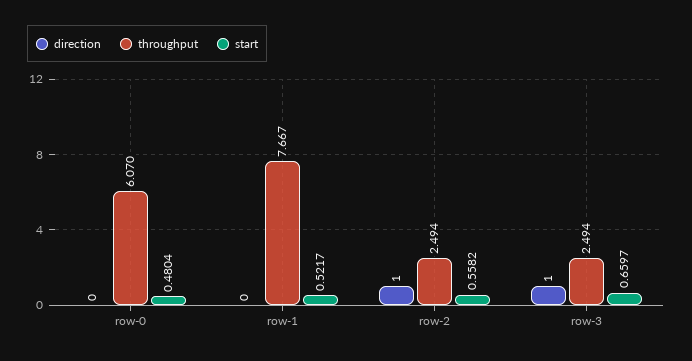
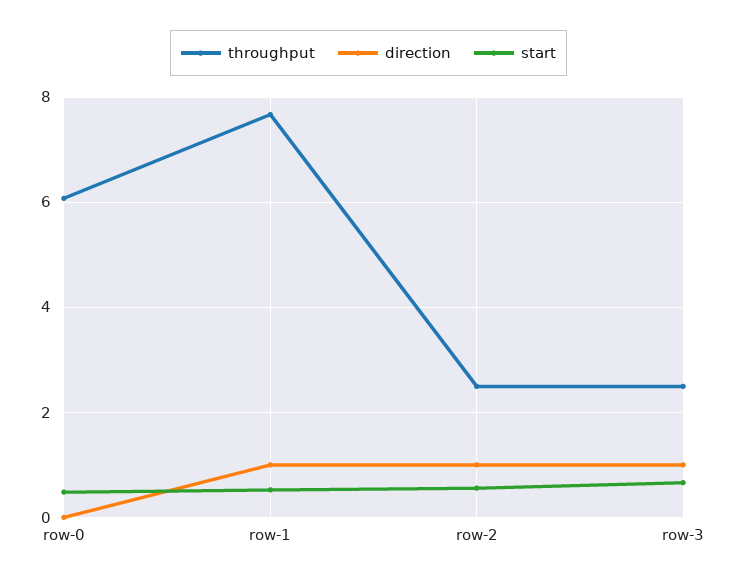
direction, row-1: 0 -> 1

